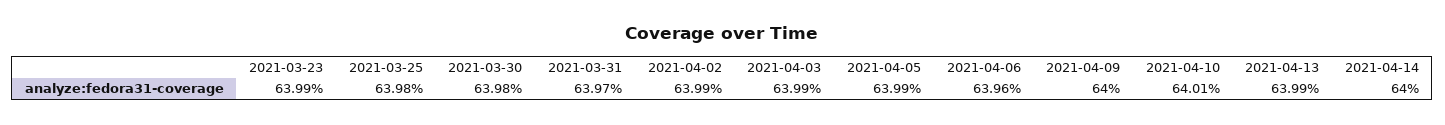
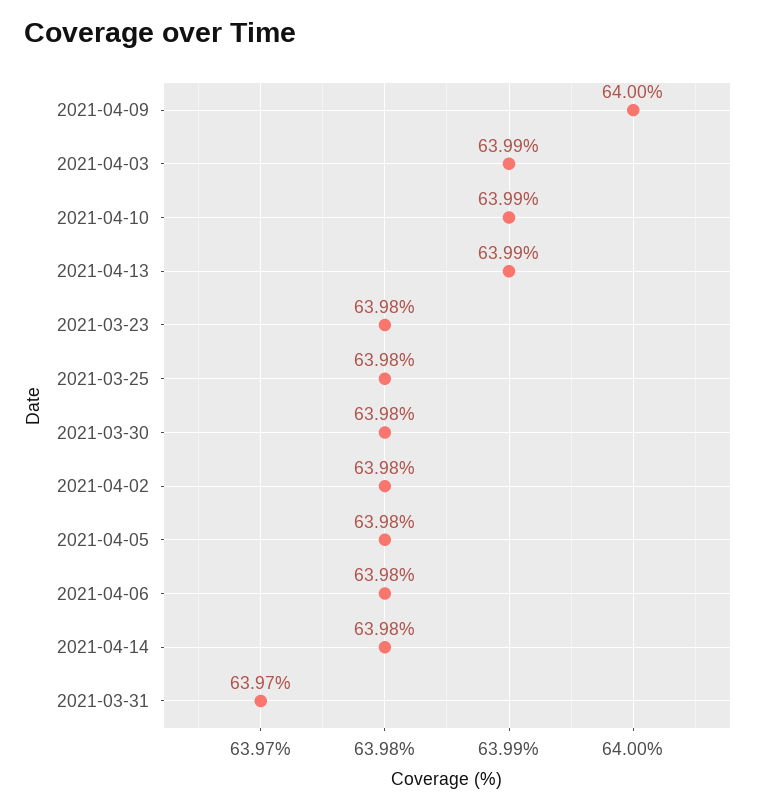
2021-03-23: 63.99 -> 63.98
2021-04-02: 63.99 -> 63.98
2021-04-05: 63.99 -> 63.98
2021-04-06: 63.96 -> 63.98
2021-04-10: 64.01 -> 63.99
2021-04-14: 64 -> 63.98

